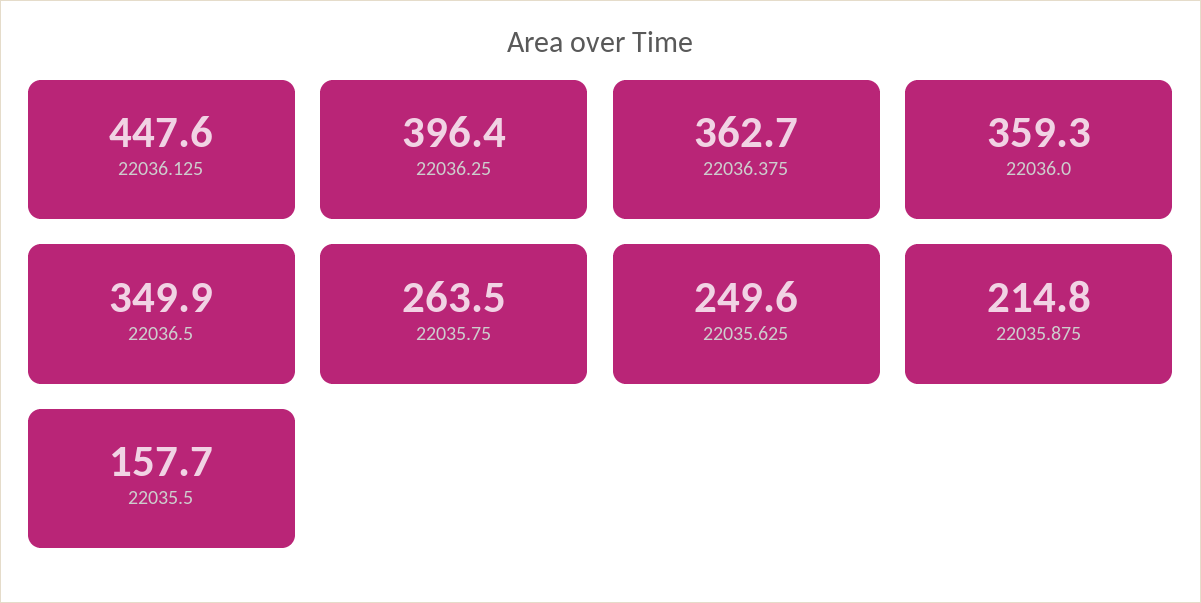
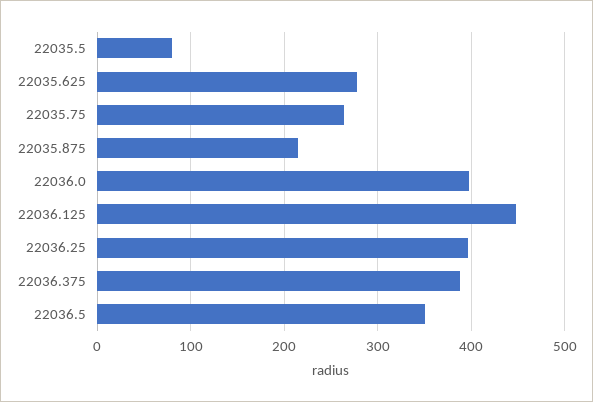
22036.375: 362.7 -> 390
22036.0: 359.3 -> 400
22035.625: 249.6 -> 280
22035.5: 157.7 -> 80

